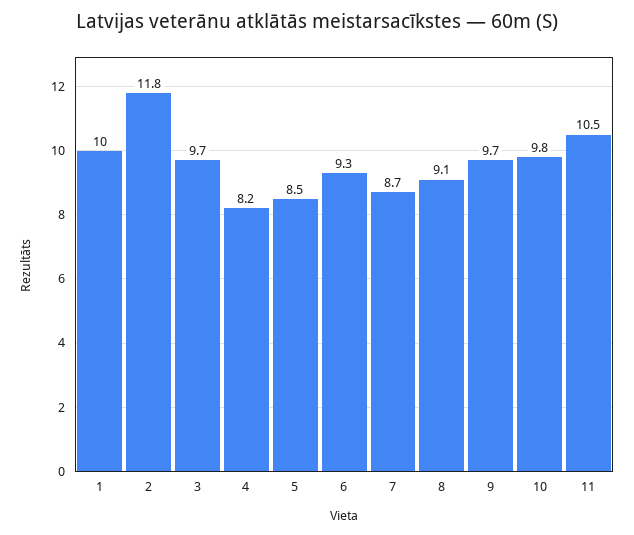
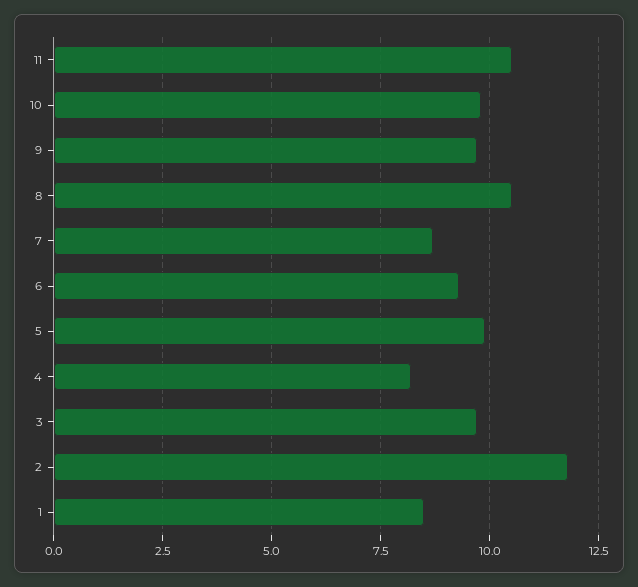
1: 10 -> 8.5
5: 8.5 -> 10
8: 9.1 -> 10.5

